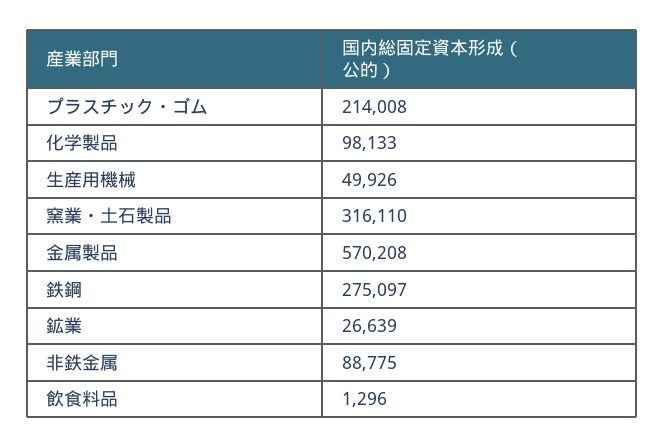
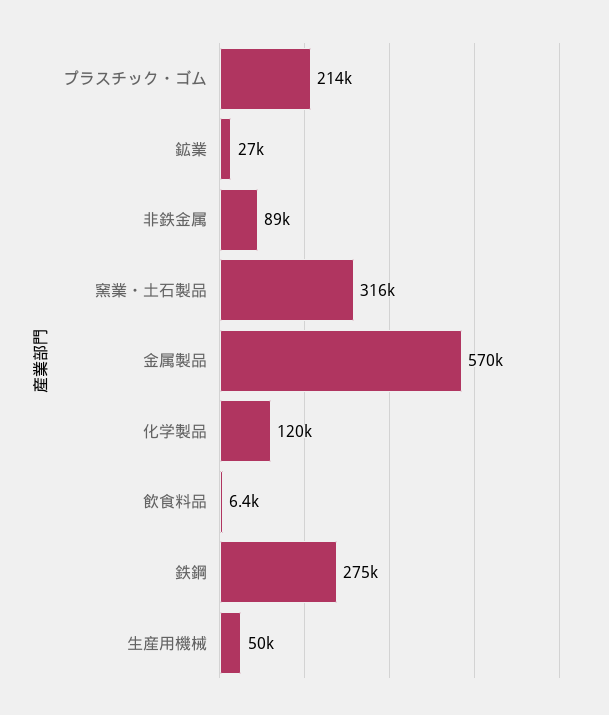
化学製品: 98133 -> 120000
飲食料品: 1296 -> 6400

